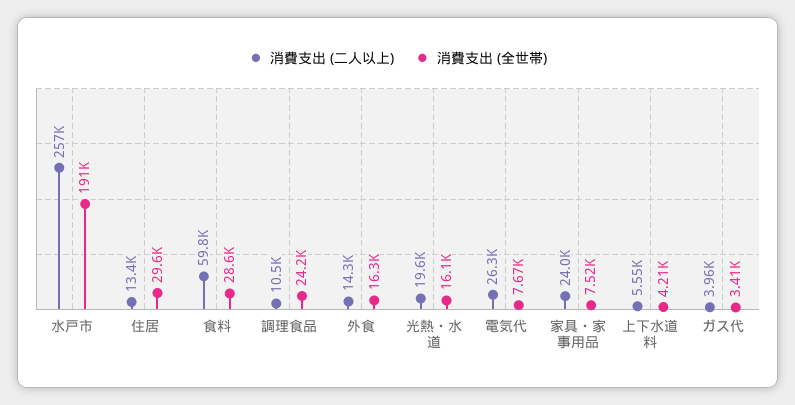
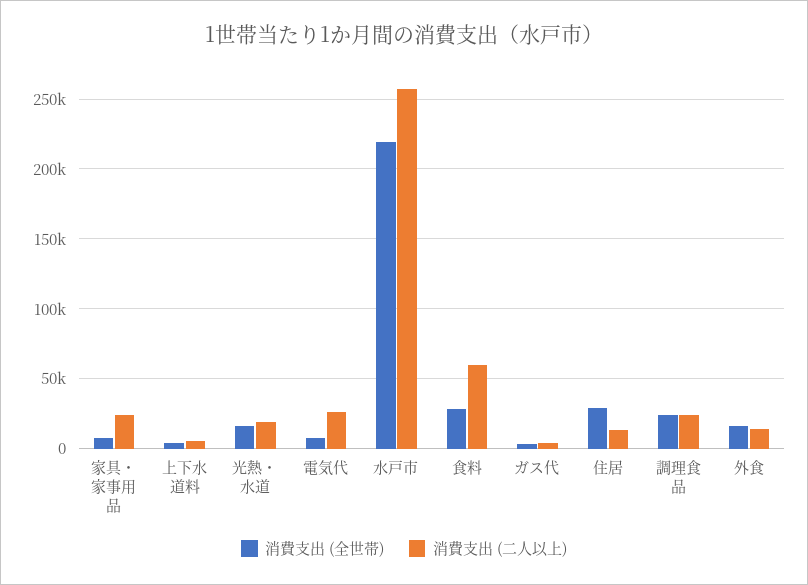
消費支出 (全世帯), 水戸市: 191000 -> 220000
消費支出 (二人以上), 調理食品: 10500 -> 25000

